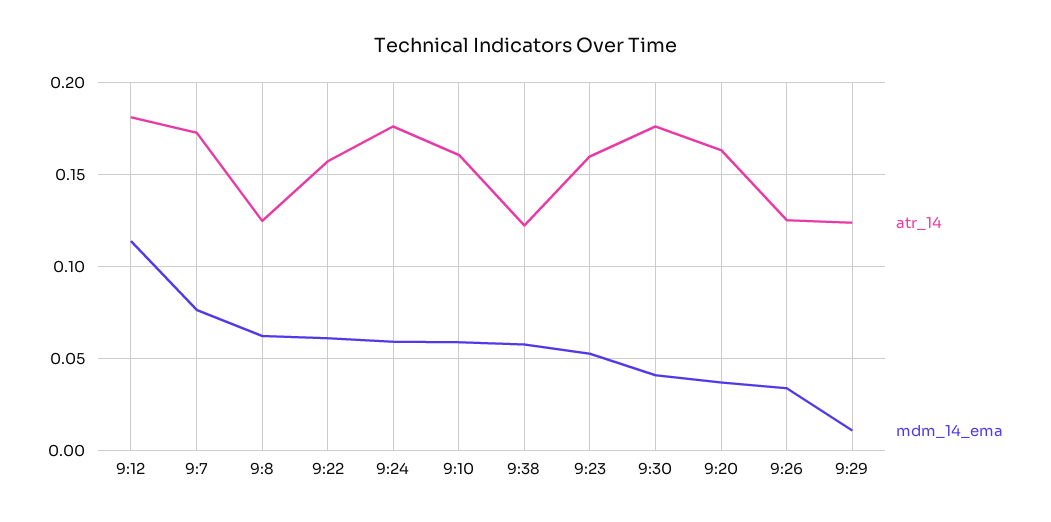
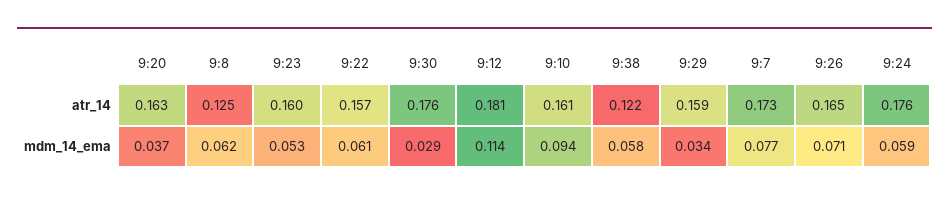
mdm_14_ema, 9:10: 0.06 -> 0.094
mdm_14_ema, 9:30: 0.04 -> 0.029
atr_14, 9:26: 0.125 -> 0.165
mdm_14_ema, 9:26: 0.035 -> 0.071
atr_14, 9:29: 0.125 -> 0.159
mdm_14_ema, 9:29: 0.01 -> 0.034

